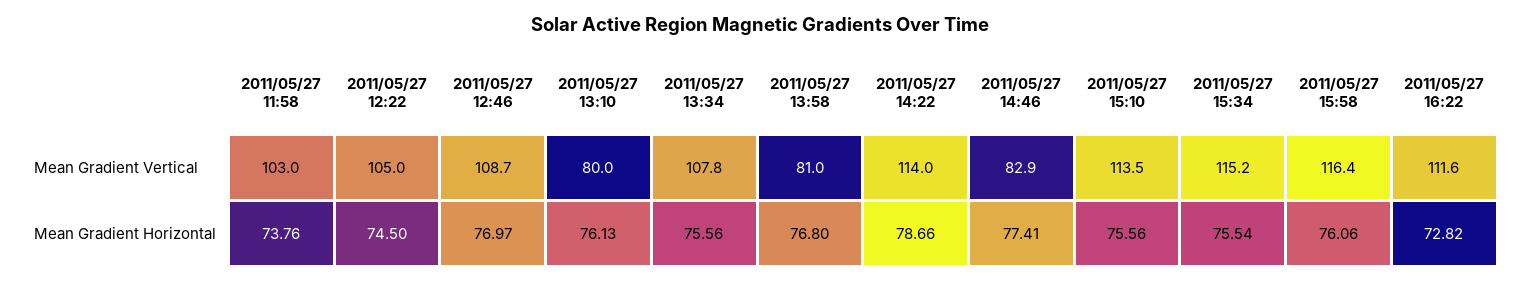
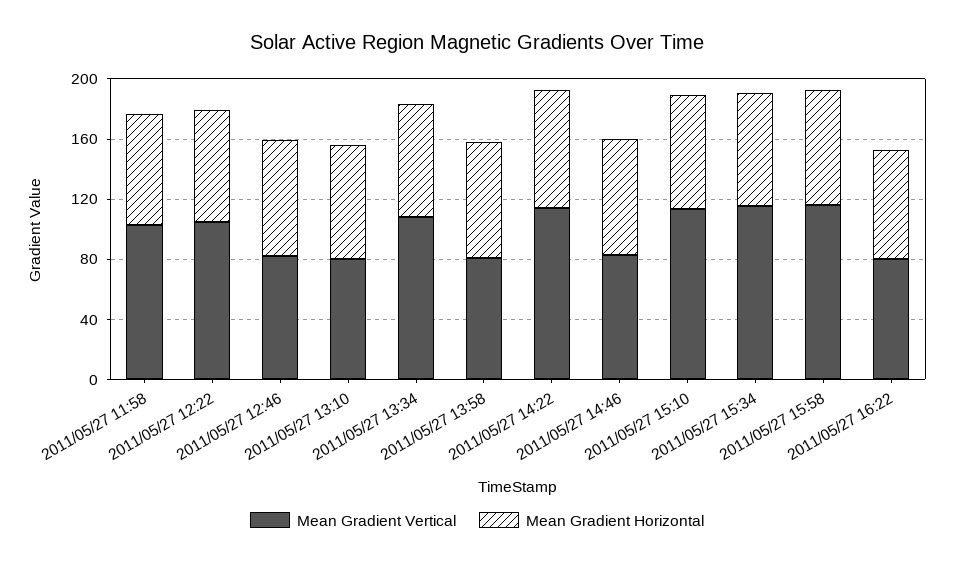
Mean Gradient Vertical, 2011/05/27 12:46: 108.7 -> 80
Mean Gradient Vertical, 2011/05/27 16:22: 111.6 -> 80

